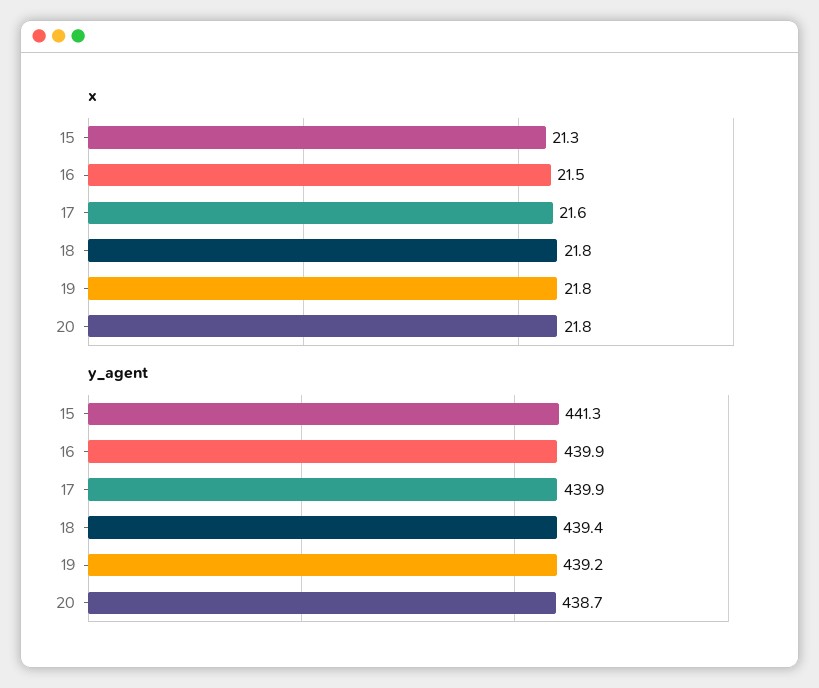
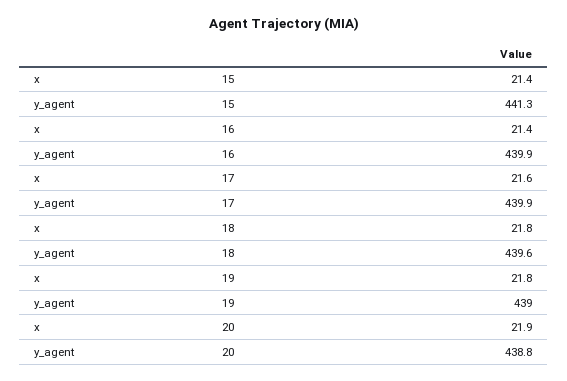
x, 15: 21.3 -> 21.4
x, 16: 21.5 -> 21.4
x, 20: 21.8 -> 21.9
y_agent, 18: 439.4 -> 439.6
y_agent, 19: 439.2 -> 439
y_agent, 20: 438.7 -> 438.8

